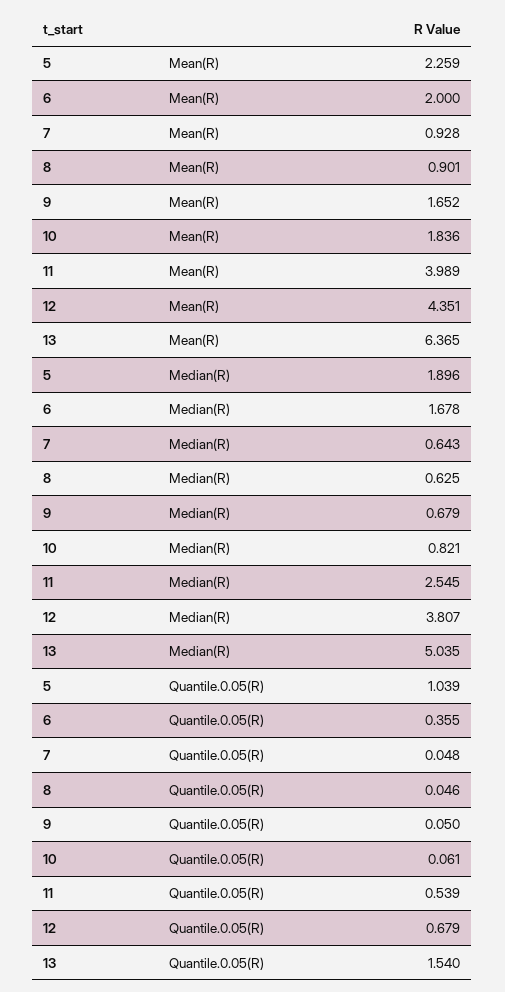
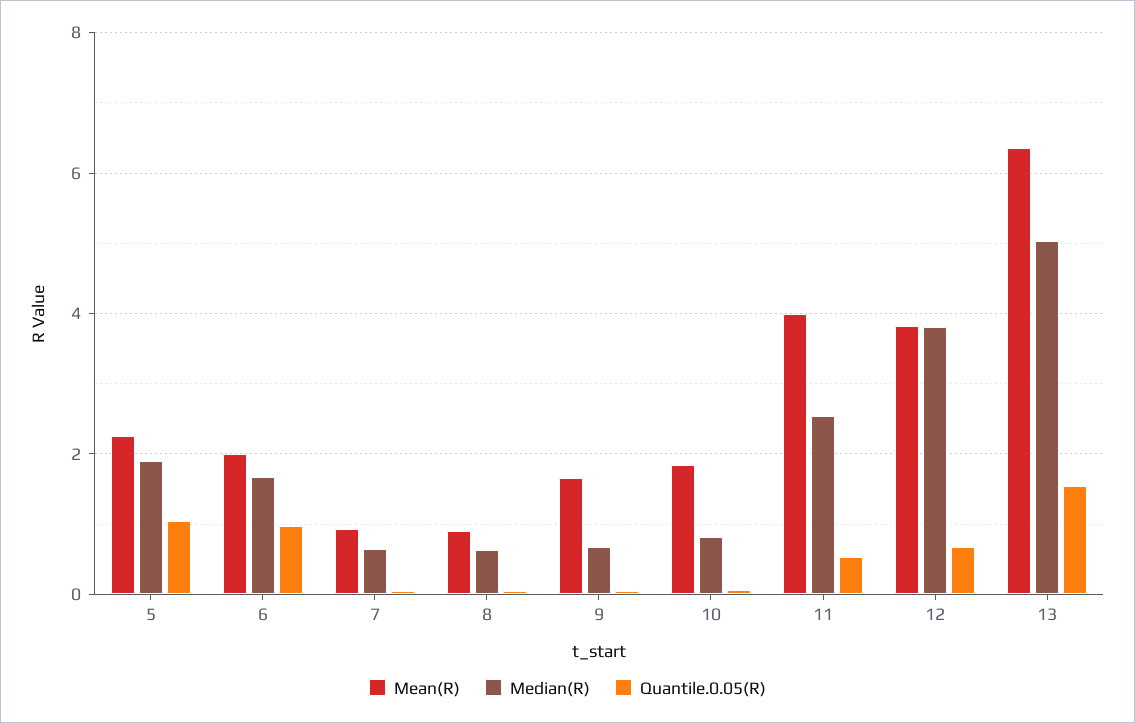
Mean(R), 12: 4.351 -> 3.8
Quantile.0.05(R), 6: 0.355 -> 1

